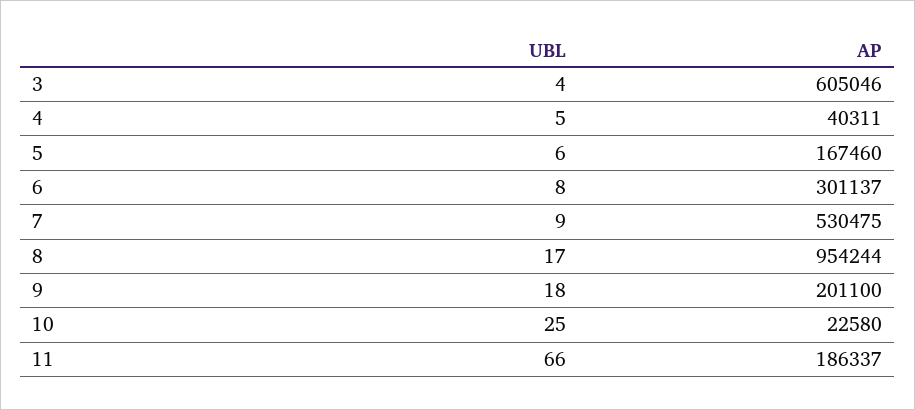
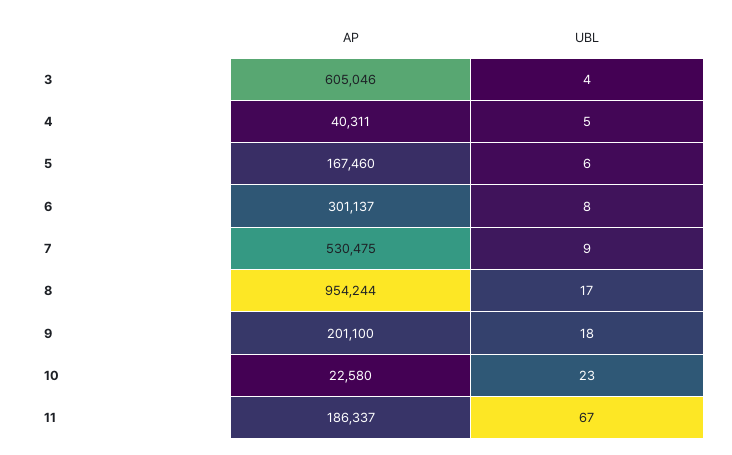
UBL, 10: 25 -> 23
UBL, 11: 66 -> 67

